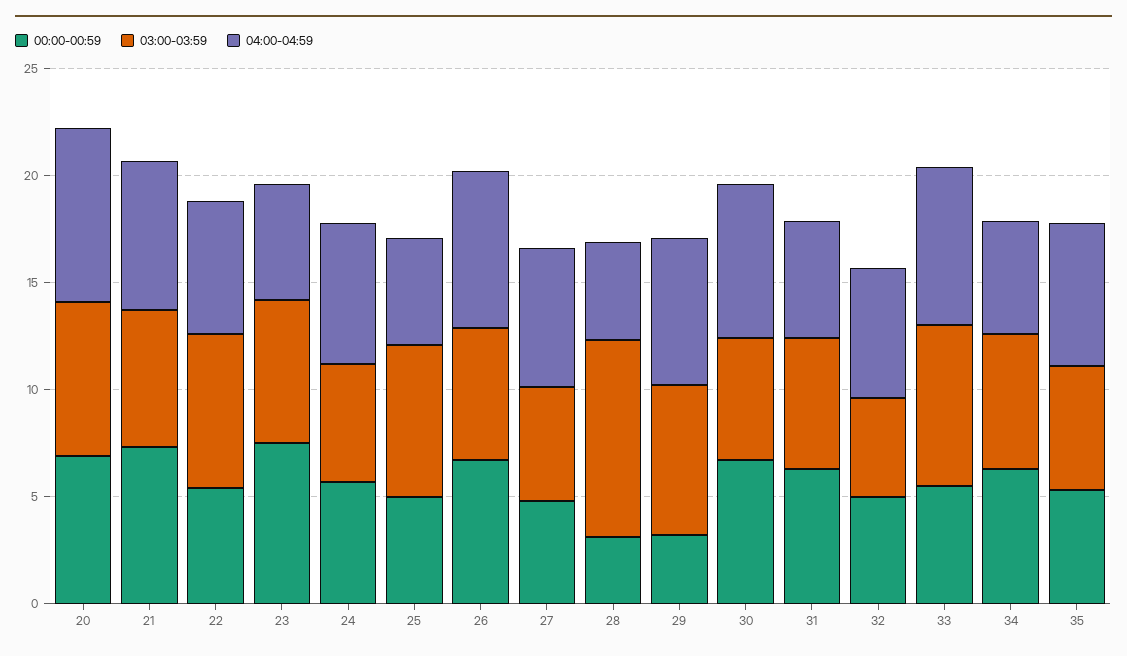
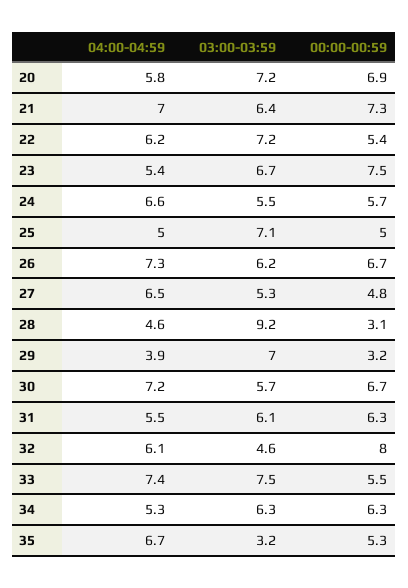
04:00-04:59, 20: 8 -> 5.8
04:00-04:59, 29: 7 -> 3.9
00:00-00:59, 32: 5 -> 8
03:00-03:59, 35: 6 -> 3.2

